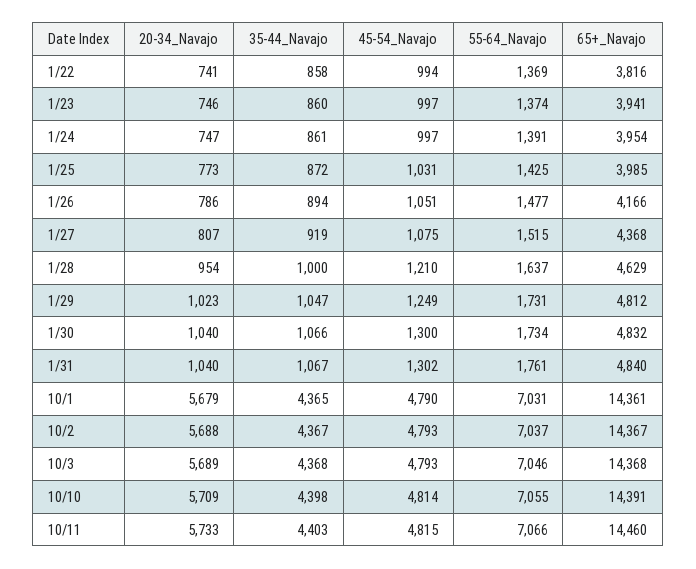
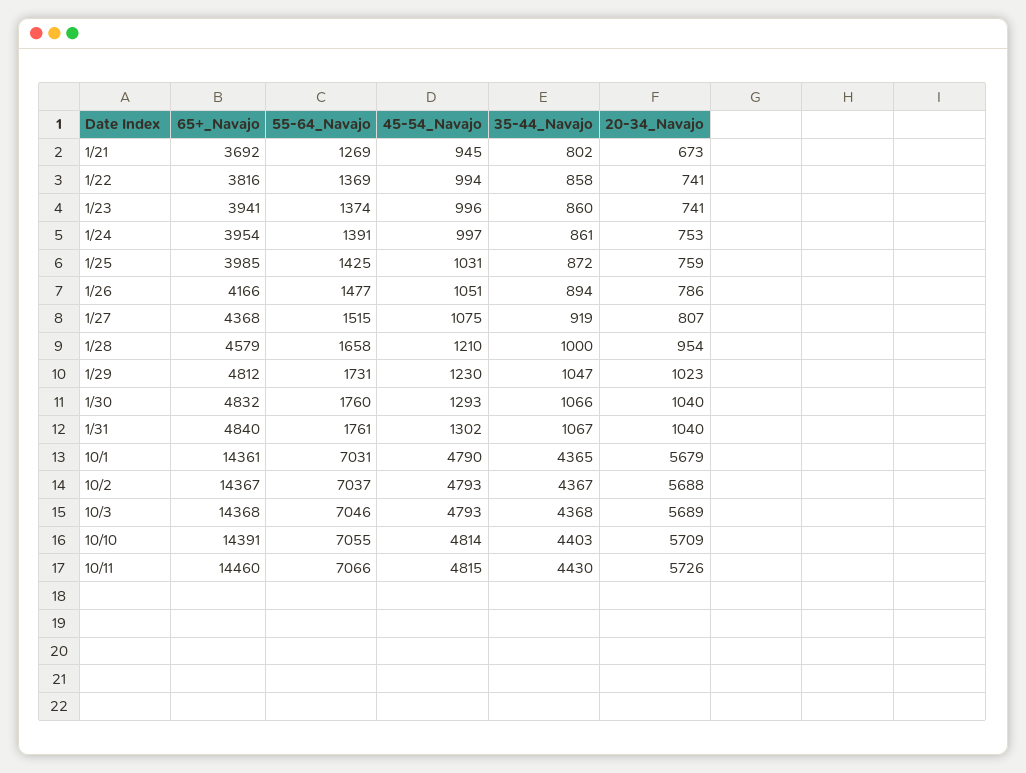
20-34_Navajo, 1/23: 746 -> 741
45-54_Navajo, 1/23: 997 -> 996
20-34_Navajo, 1/24: 747 -> 753
20-34_Navajo, 1/25: 773 -> 759
55-64_Navajo, 1/28: 1637 -> 1658
65+_Navajo, 1/28: 4629 -> 4579
45-54_Navajo, 1/29: 1249 -> 1230
45-54_Navajo, 1/30: 1300 -> 1293
55-64_Navajo, 1/30: 1734 -> 1760
35-44_Navajo, 10/10: 4398 -> 4403
20-34_Navajo, 10/11: 5733 -> 5726
35-44_Navajo, 10/11: 4403 -> 4430
65+_Navajo, 1/21: none -> 3692
55-64_Navajo, 1/21: none -> 1269
45-54_Navajo, 1/21: none -> 945
35-44_Navajo, 1/21: none -> 802
20-34_Navajo, 1/21: none -> 673

